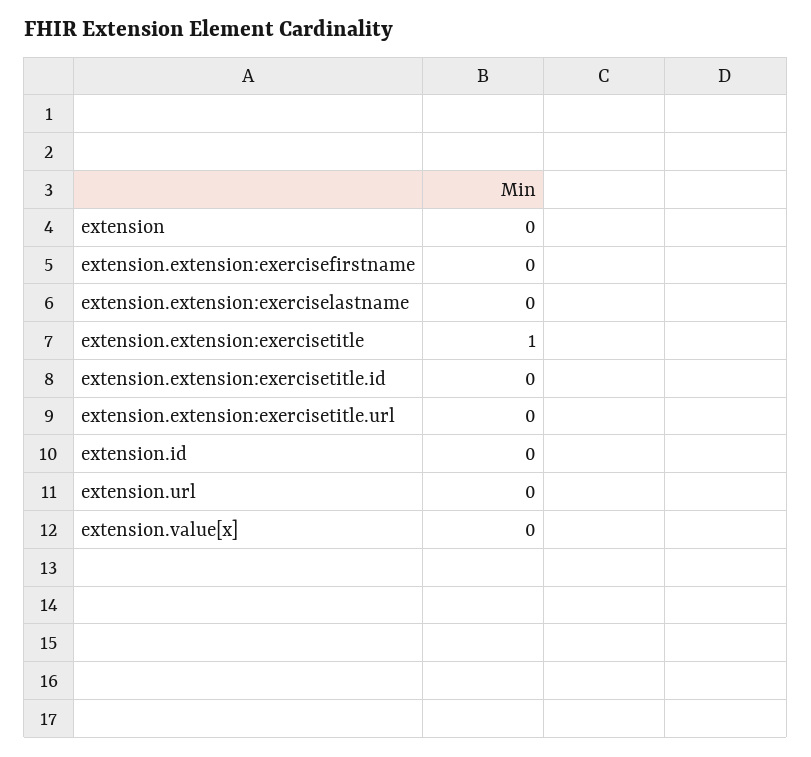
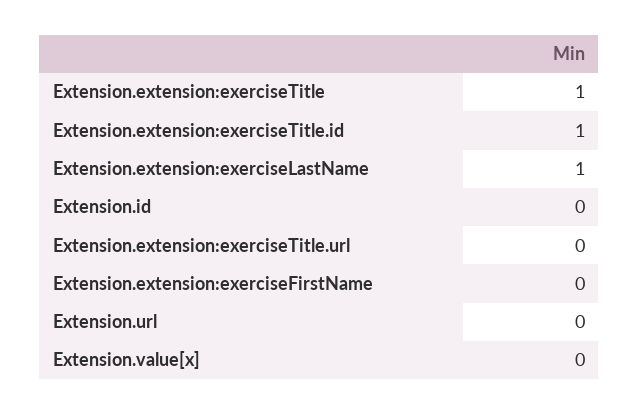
extension: 0 -> none
extension.extension:exerciselastname: 0 -> 1
extension.extension:exercisetitle.id: 0 -> 1

